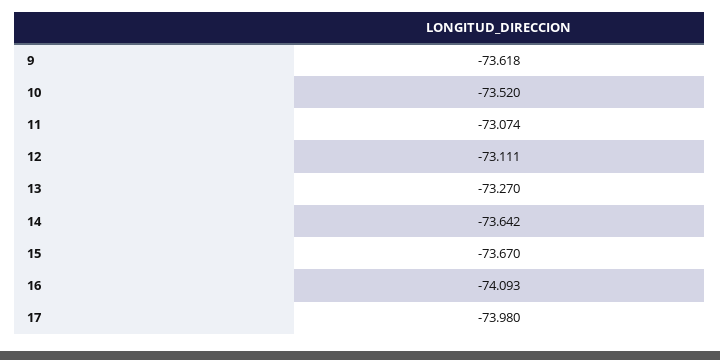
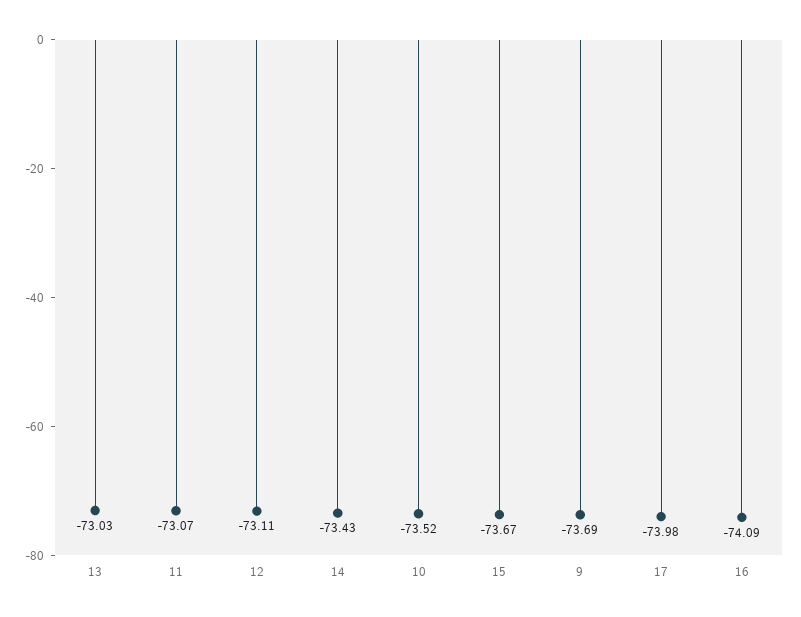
9: -73.618 -> -73.69
13: -73.27 -> -73.03
14: -73.642 -> -73.43

